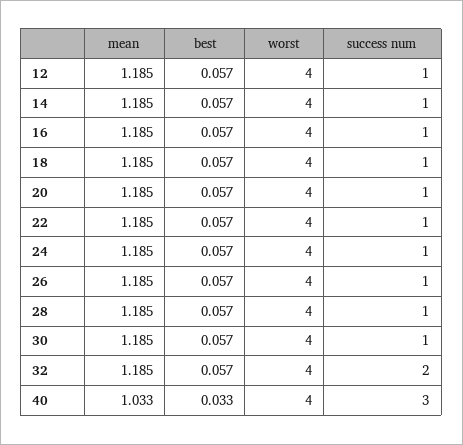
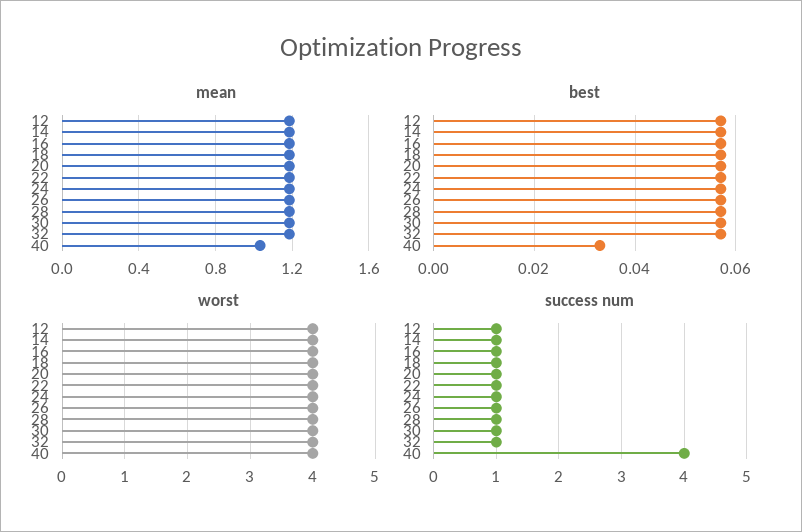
success num, 32: 2 -> 1
success num, 40: 3 -> 4

